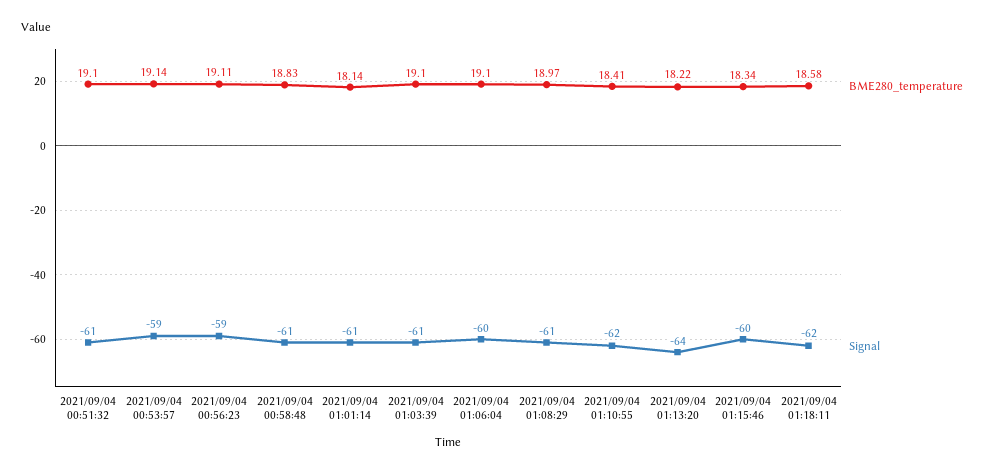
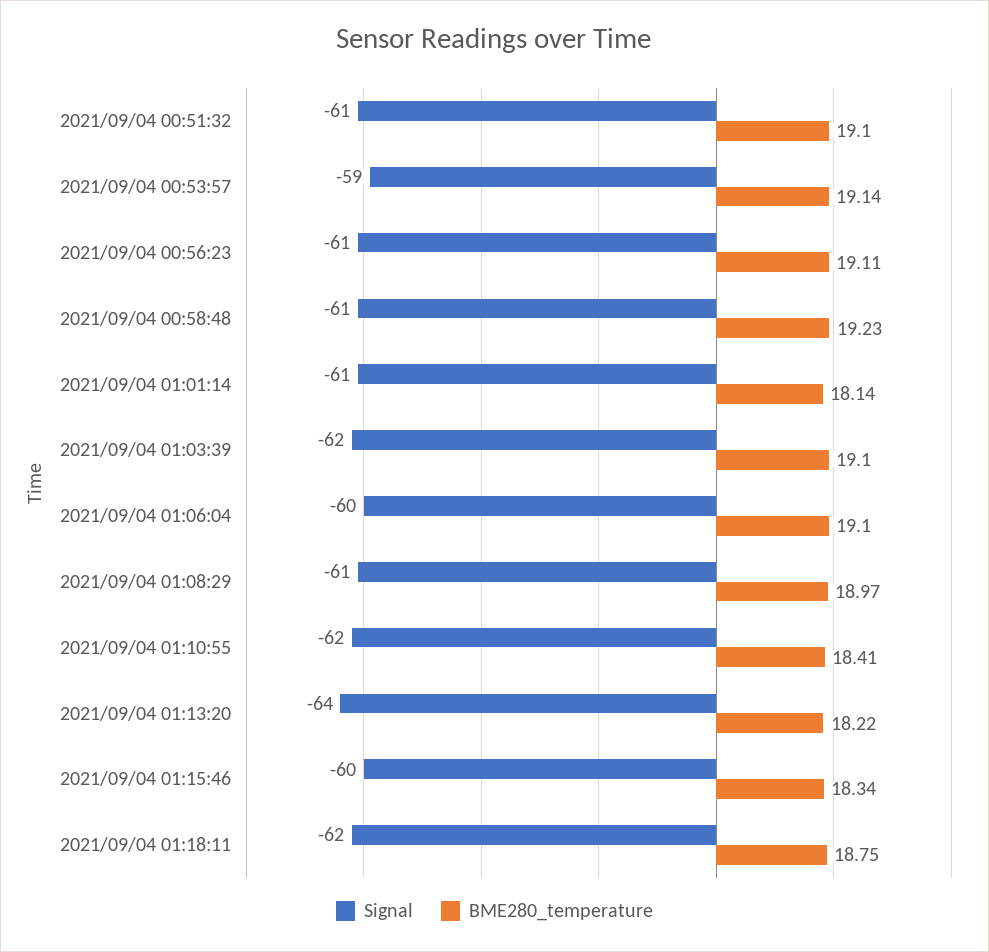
Signal, 2021/09/04 00:56:23: -59 -> -61
BME280_temperature, 2021/09/04 00:58:48: 18.83 -> 19.23
Signal, 2021/09/04 01:03:39: -61 -> -62
BME280_temperature, 2021/09/04 01:18:11: 18.58 -> 18.75

